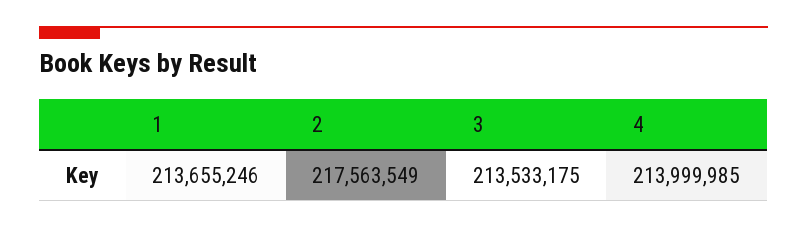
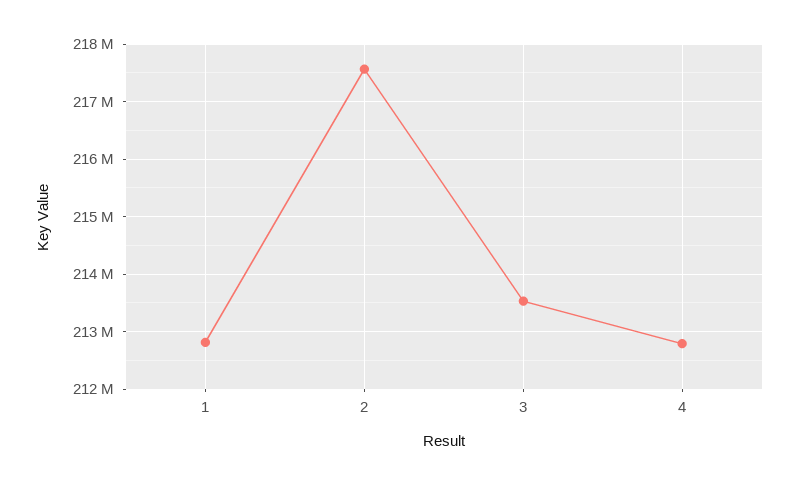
1: 213655246 -> 212800000
4: 213999985 -> 212800000

